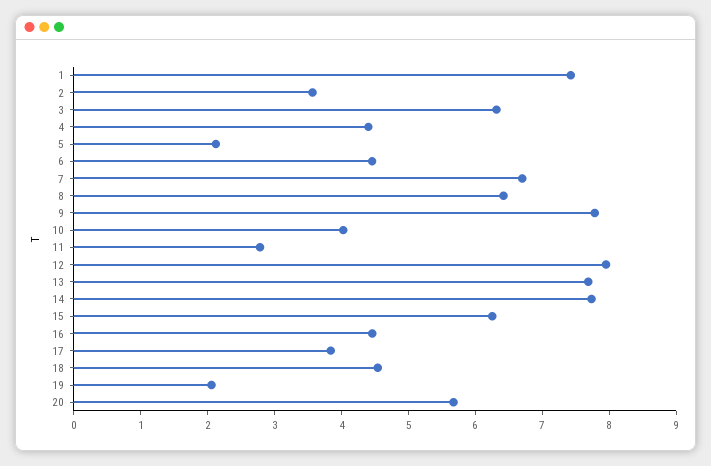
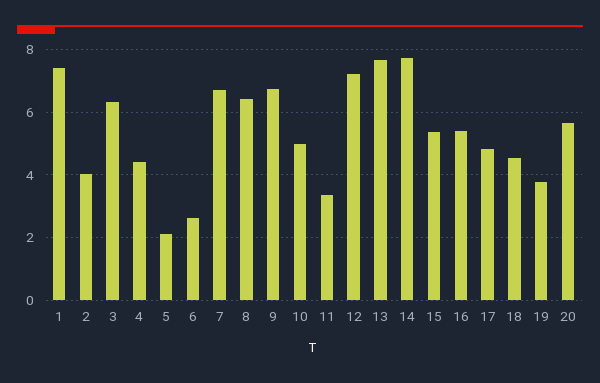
2: 3.6 -> 4
6: 4.4 -> 2.6
9: 7.8 -> 6.8
10: 4 -> 5
11: 2.8 -> 3.4
12: 8 -> 7.2
15: 6.2 -> 5.4
16: 4.4 -> 5.4
17: 3.8 -> 4.8
19: 2 -> 3.8

